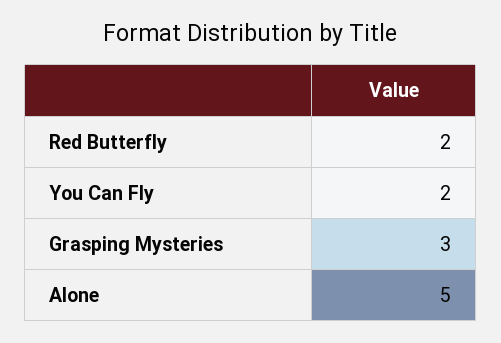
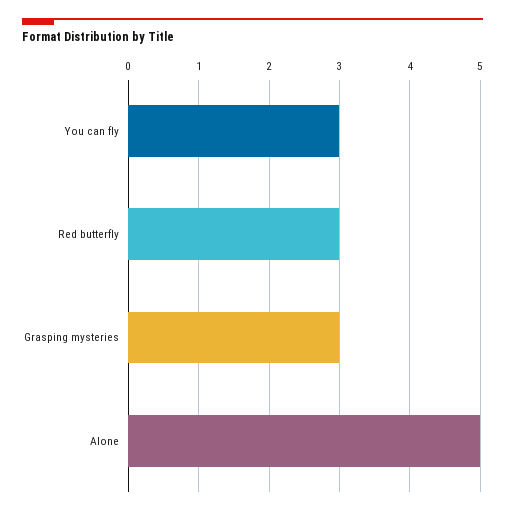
Red Butterfly: 2 -> 3
You Can Fly: 2 -> 3

